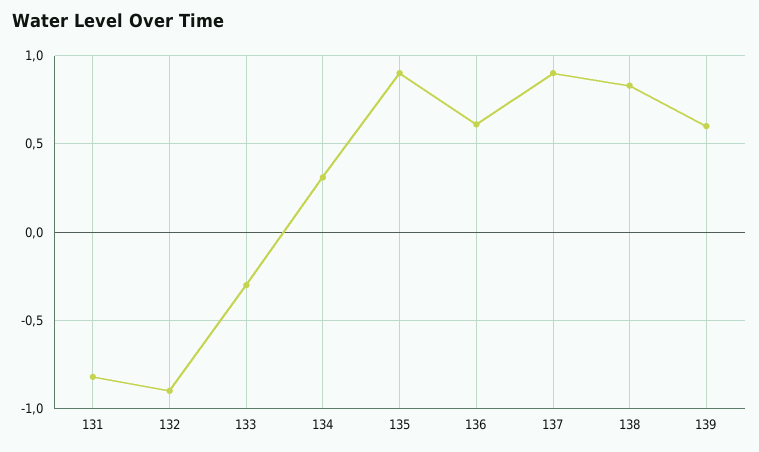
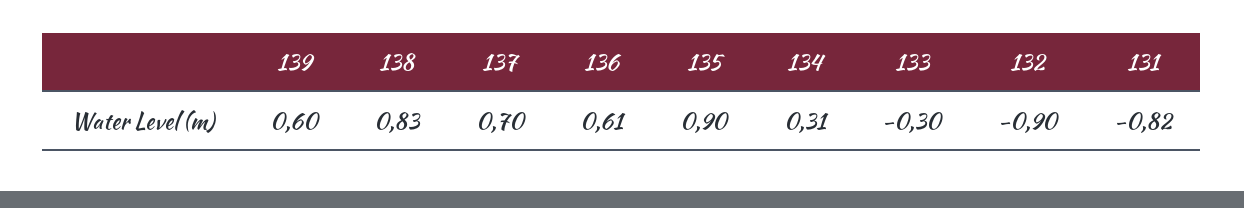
137: 0.9 -> 0.7

